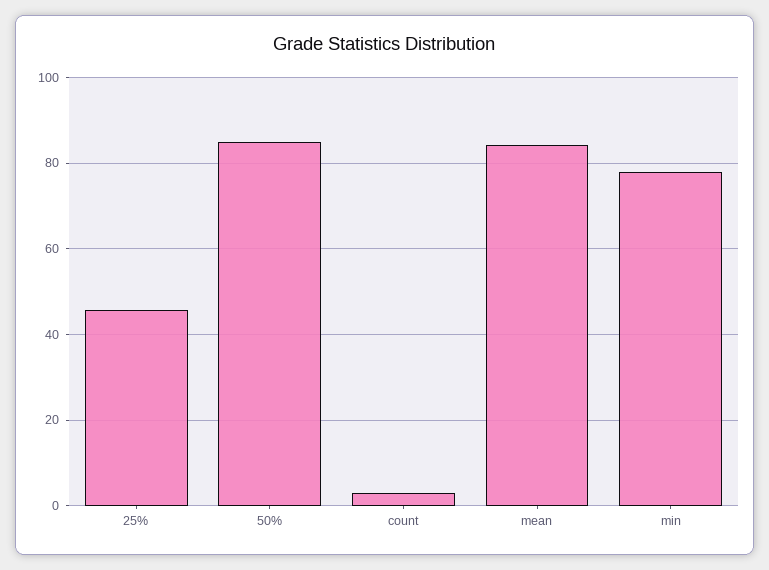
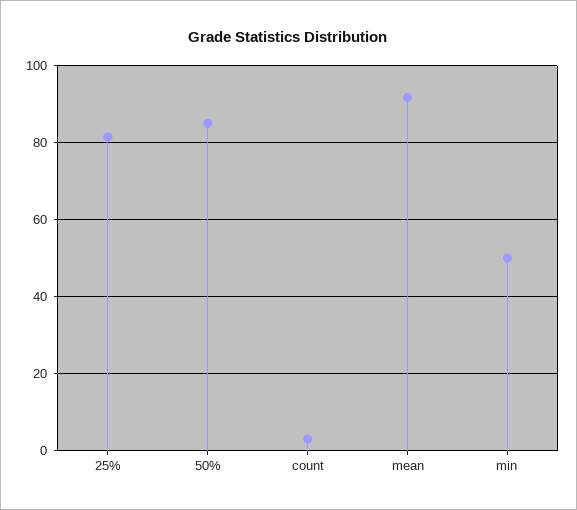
25%: 46 -> 82
mean: 84 -> 92
min: 78 -> 50

